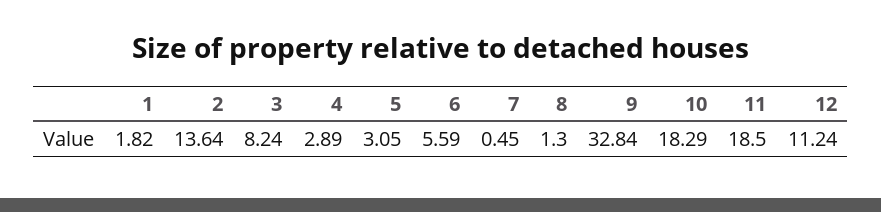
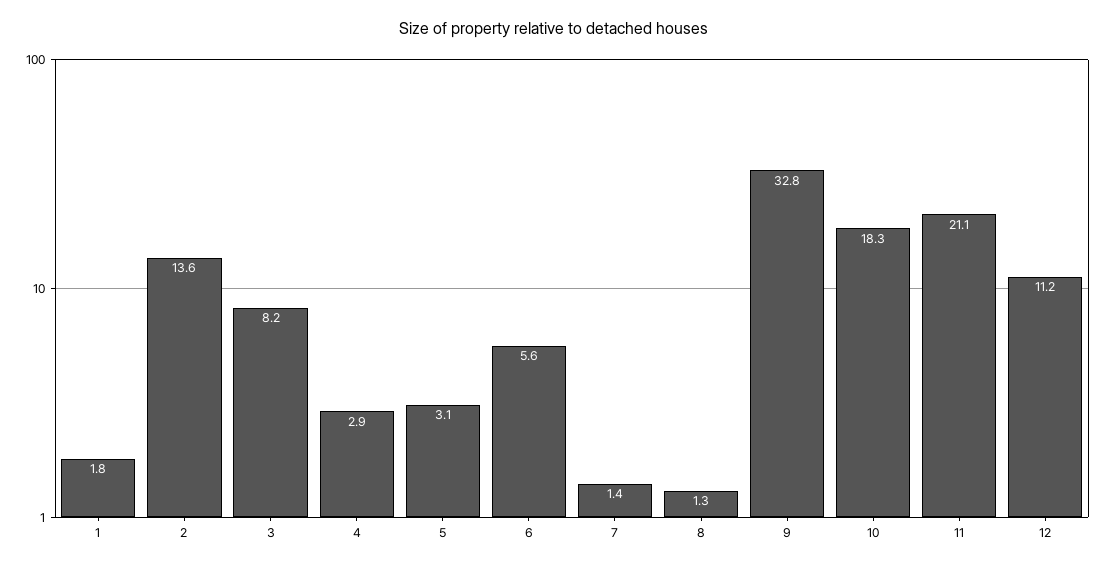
7: 0.45 -> 1.4
11: 18.5 -> 21.1

